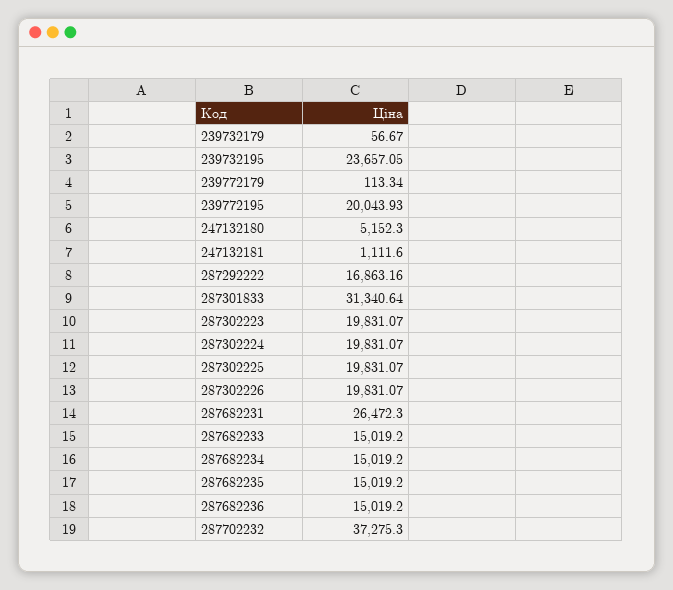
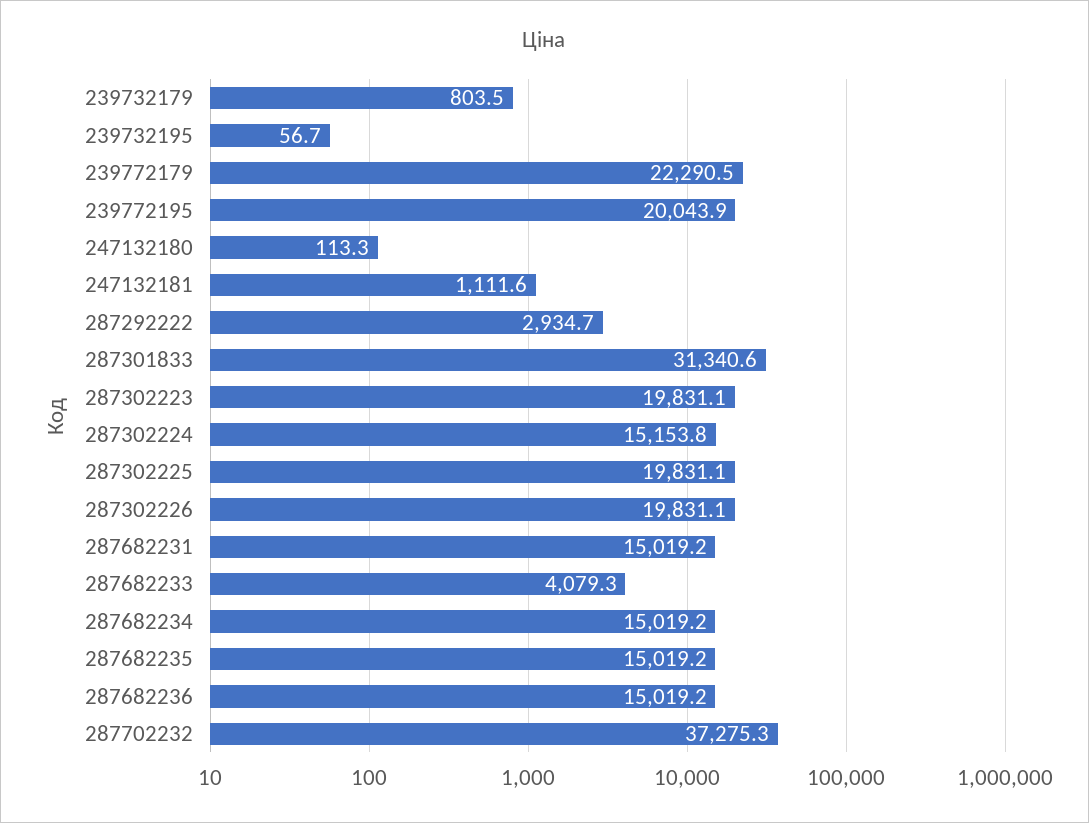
239732179: 56.67 -> 803.5
239732195: 23657.05 -> 56.7
239772179: 113.34 -> 22290.5
247132180: 5152.3 -> 113.3
287292222: 16863.16 -> 2934.7
287302224: 19831.07 -> 15153.8
287682231: 26472.3 -> 15019.2
287682233: 15019.2 -> 4079.3

